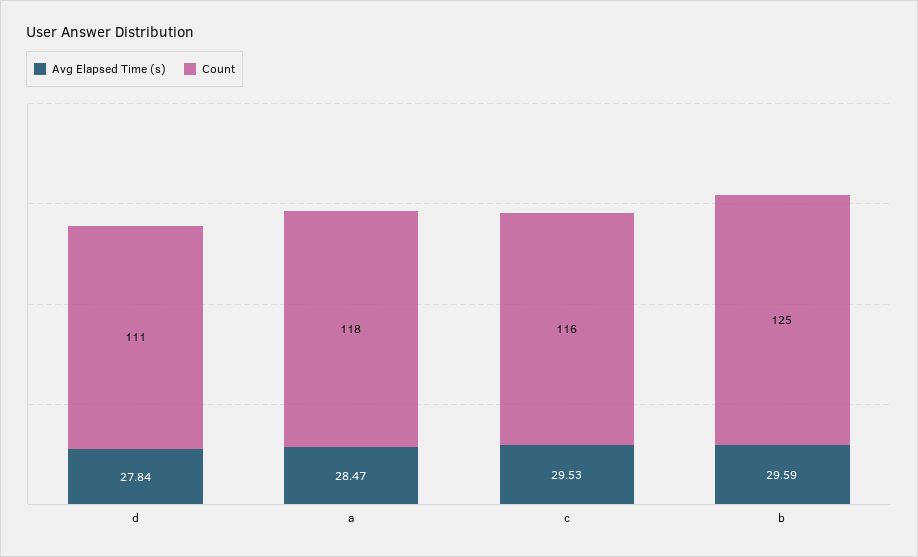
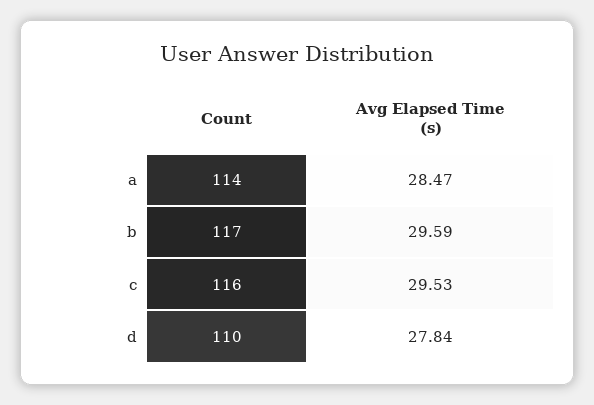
Count, d: 111 -> 110
Count, a: 118 -> 114
Count, b: 125 -> 117

